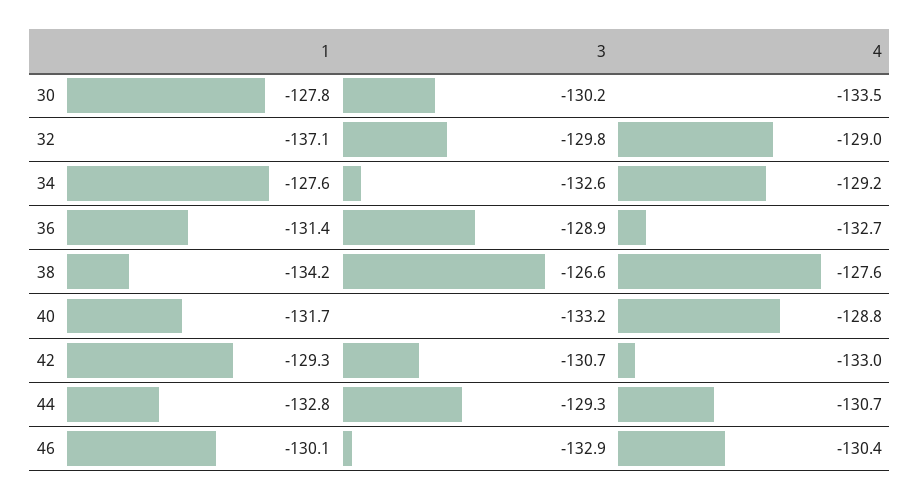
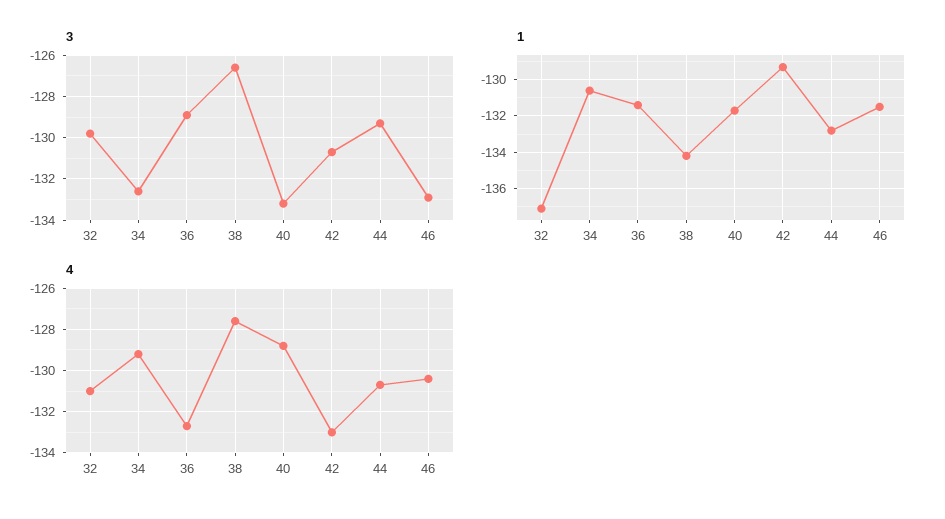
1, 30: -127.8 -> none
3, 30: -130.2 -> none
4, 30: -133.5 -> none
4, 32: -129 -> -131
1, 34: -127.6 -> -130.5
1, 46: -130.1 -> -131.5

